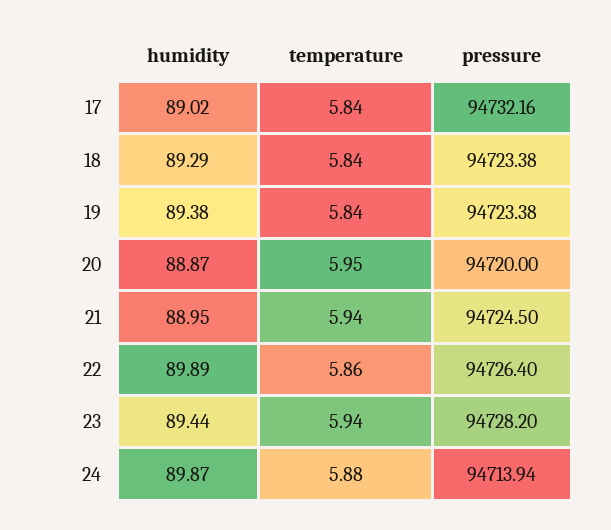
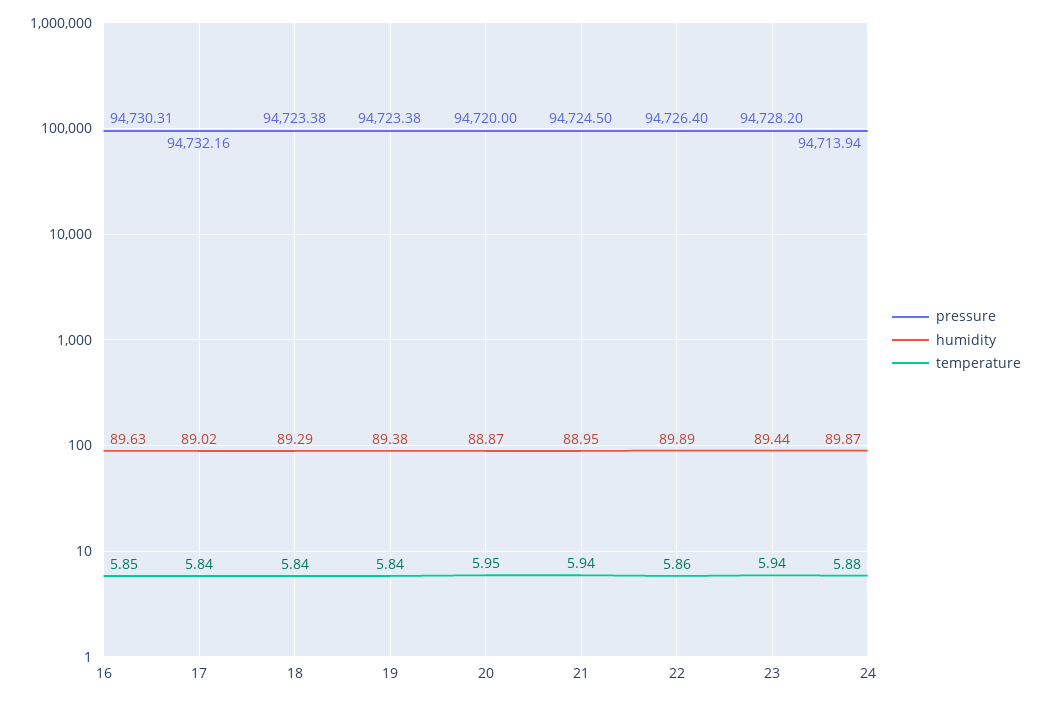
pressure, 16: none -> 94730.31
humidity, 16: none -> 89.63
temperature, 16: none -> 5.85

